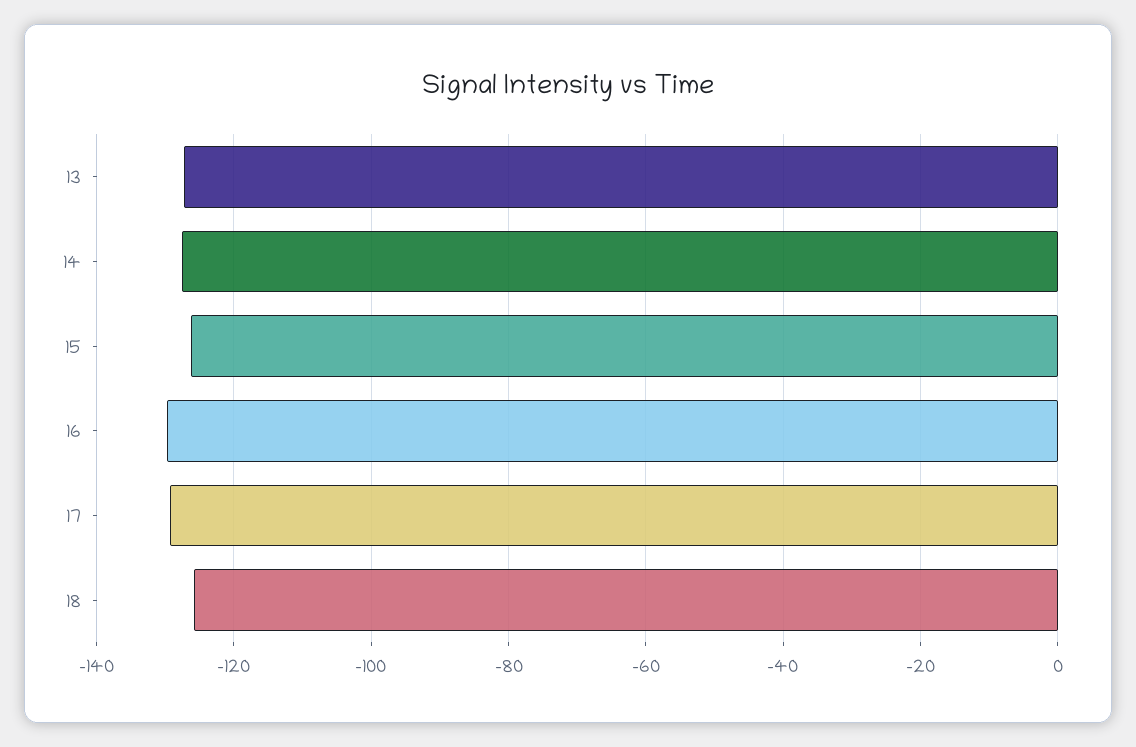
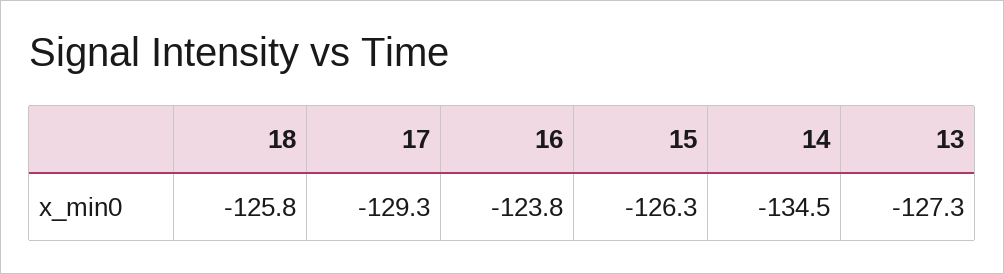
14: -128 -> -134.5
16: -130 -> -123.8

